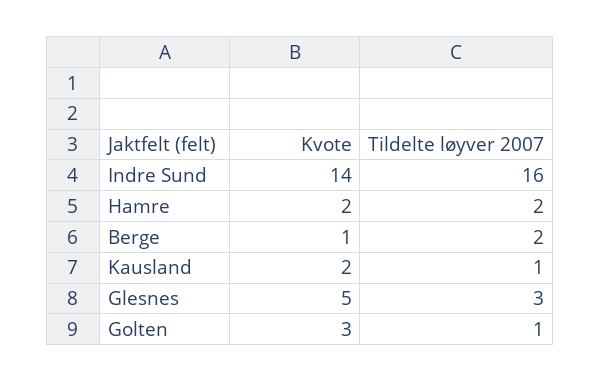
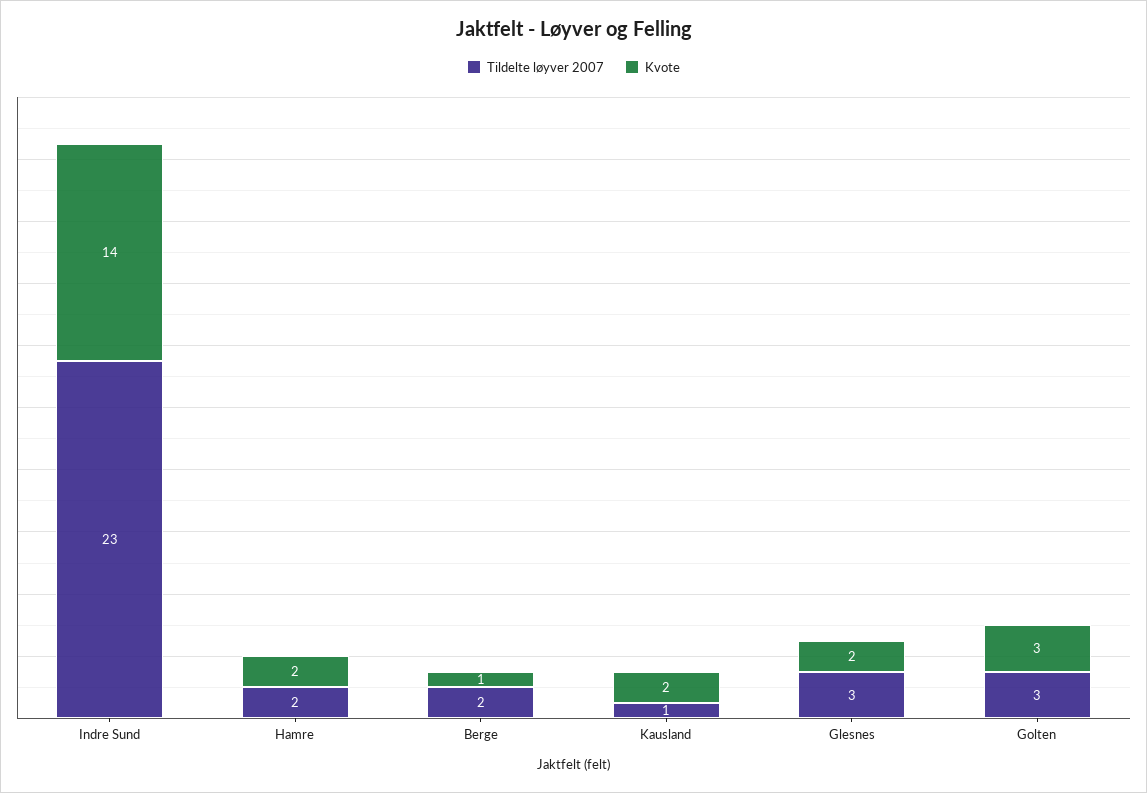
Tildelte løyver 2007, Indre Sund: 16 -> 23
Kvote, Glesnes: 5 -> 2
Tildelte løyver 2007, Golten: 1 -> 3

